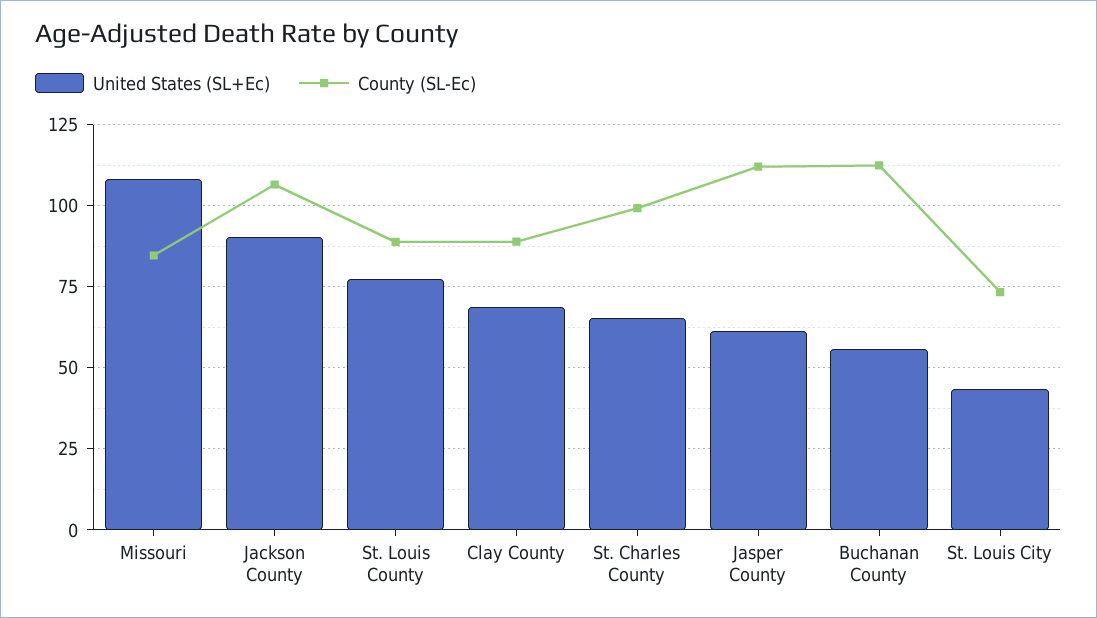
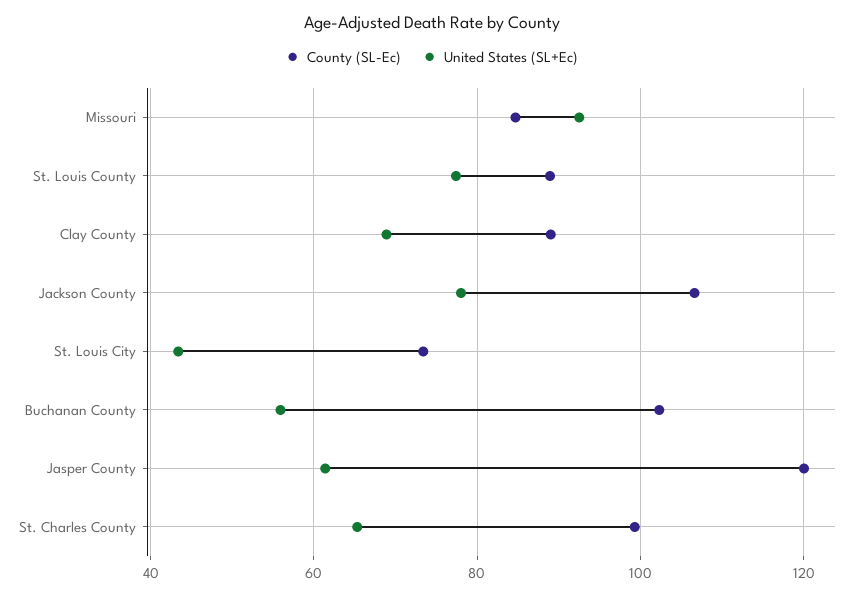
United States (SL+Ec), Missouri: 107.5 -> 92
United States (SL+Ec), Jackson County: 90 -> 78
County (SL-Ec), Jasper County: 112.5 -> 120
County (SL-Ec), Buchanan County: 112.5 -> 102

